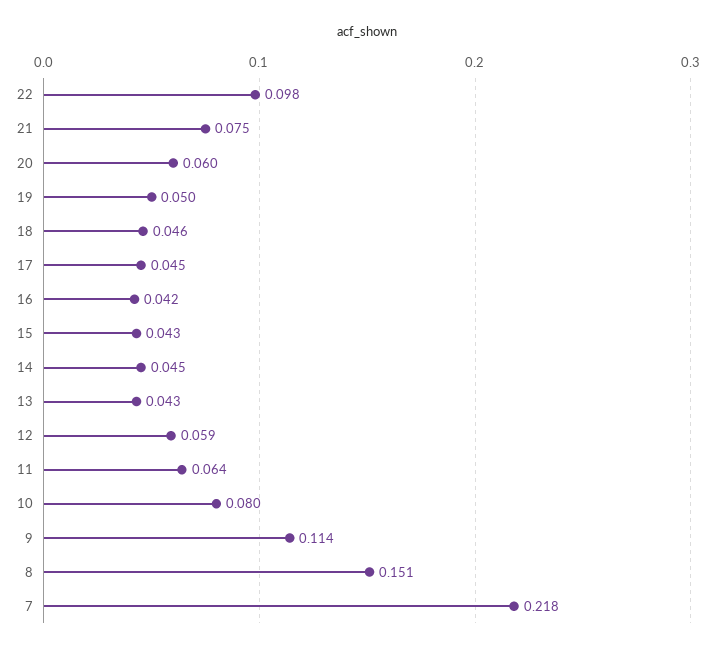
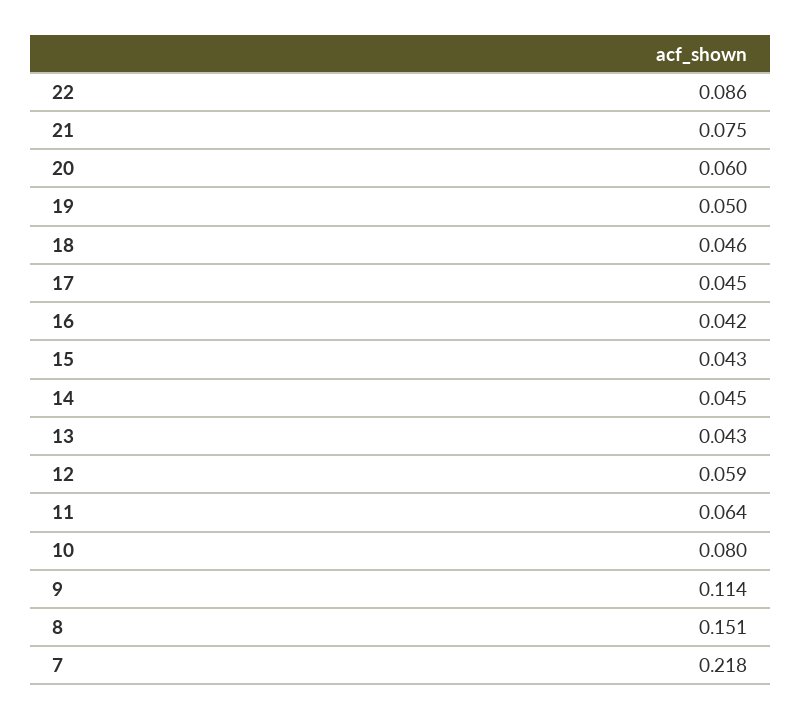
22: 0.098 -> 0.086

